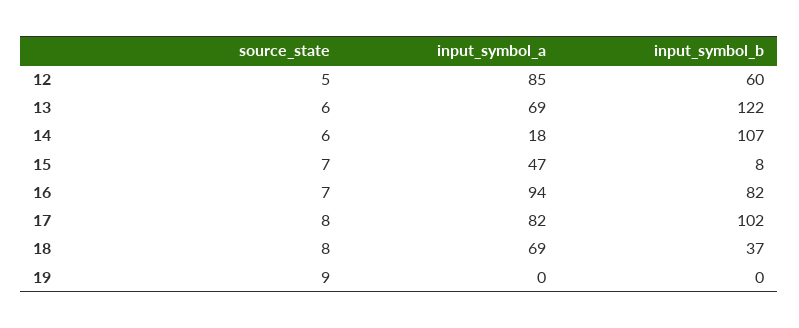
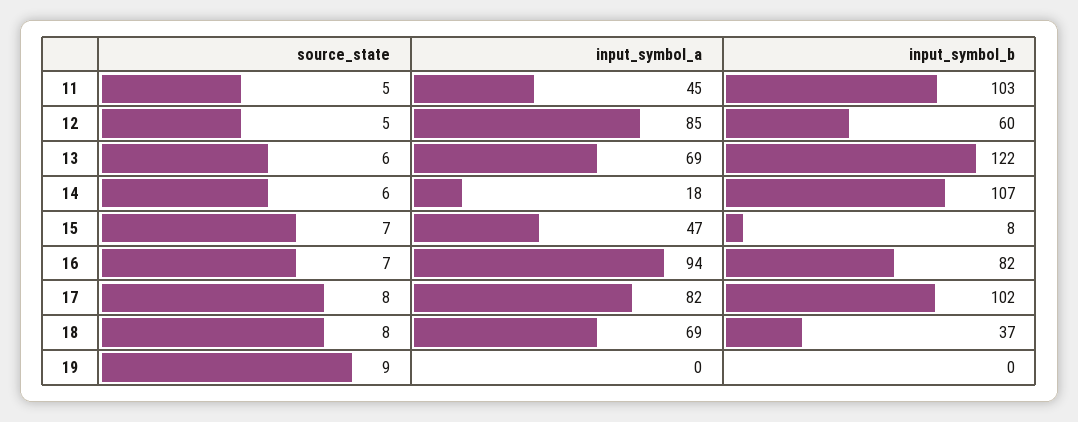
source_state, 11: none -> 5
input_symbol_a, 11: none -> 45
input_symbol_b, 11: none -> 103

